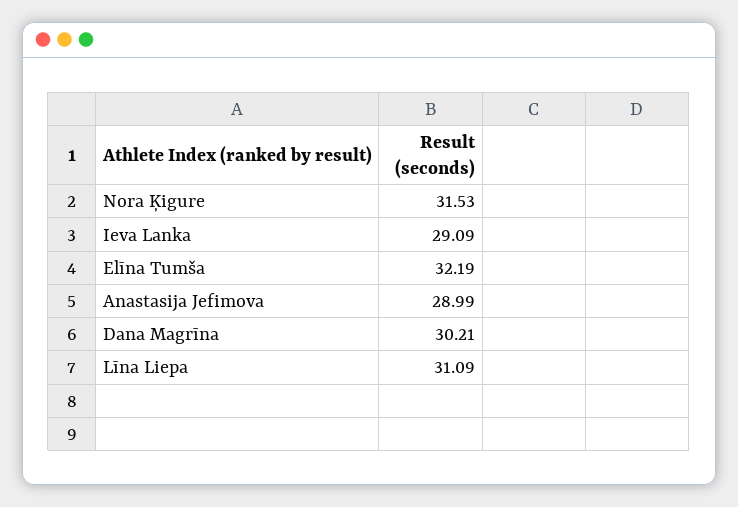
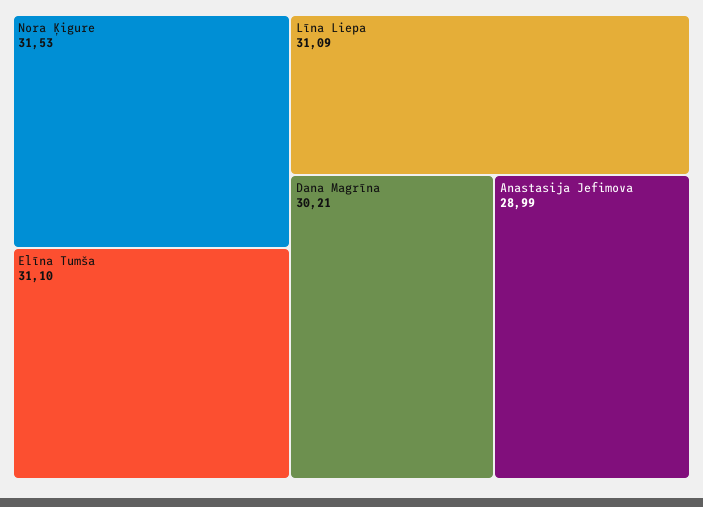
Ieva Lanka: 29.09 -> none
Elīna Tumša: 32.19 -> 31.1

